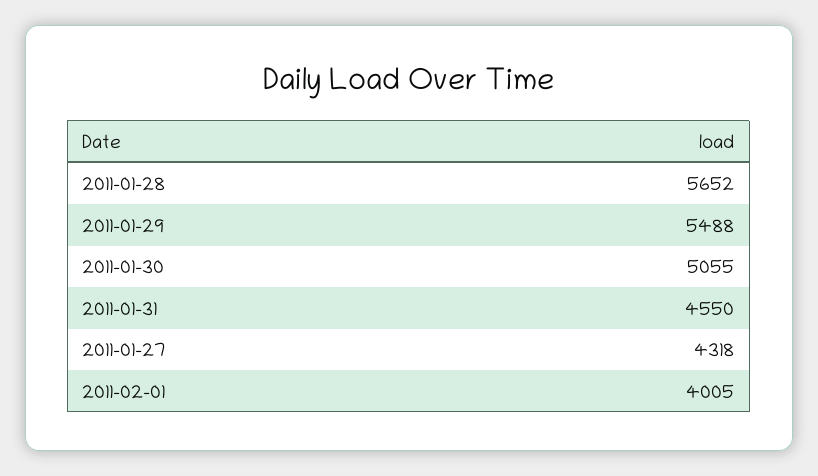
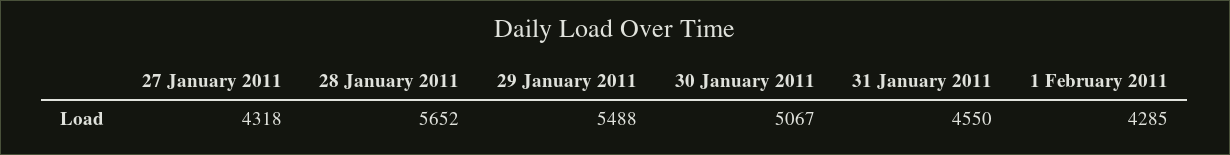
2011-01-30: 5055 -> 5067
2011-02-01: 4005 -> 4285

